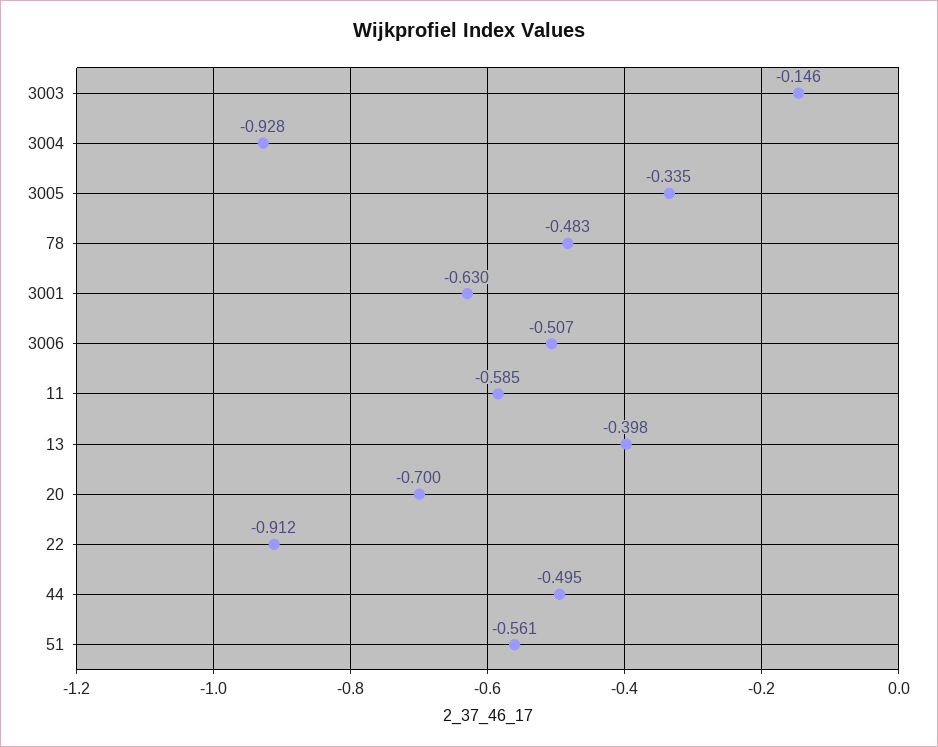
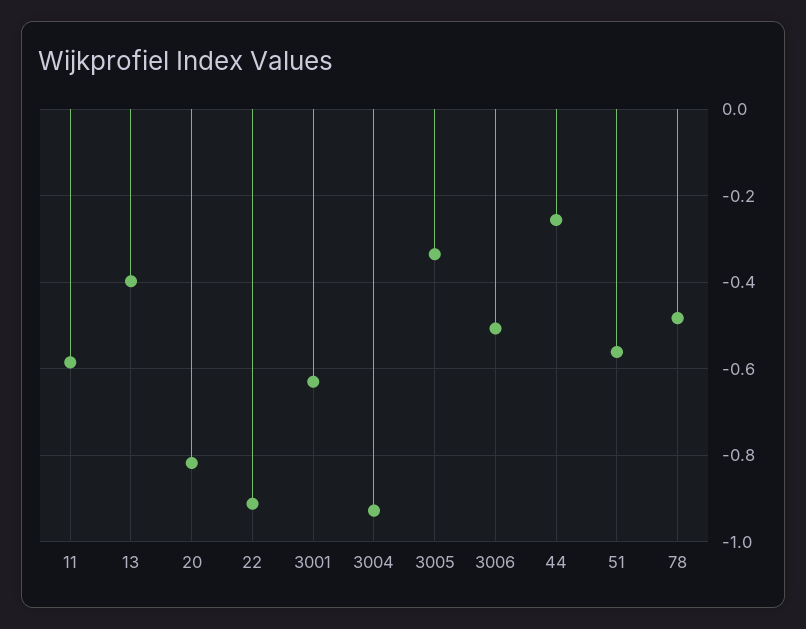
3003: -0.146 -> none
20: -0.7 -> -0.82
44: -0.495 -> -0.26

